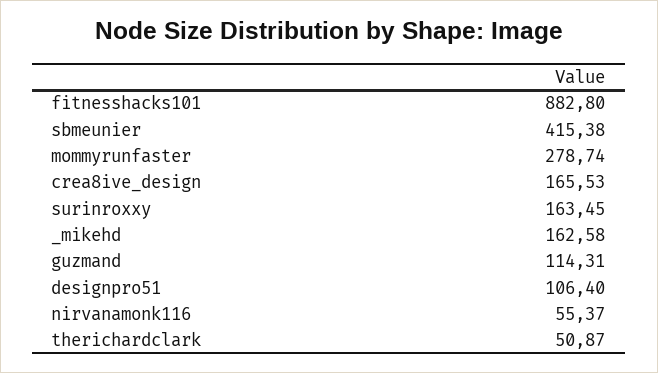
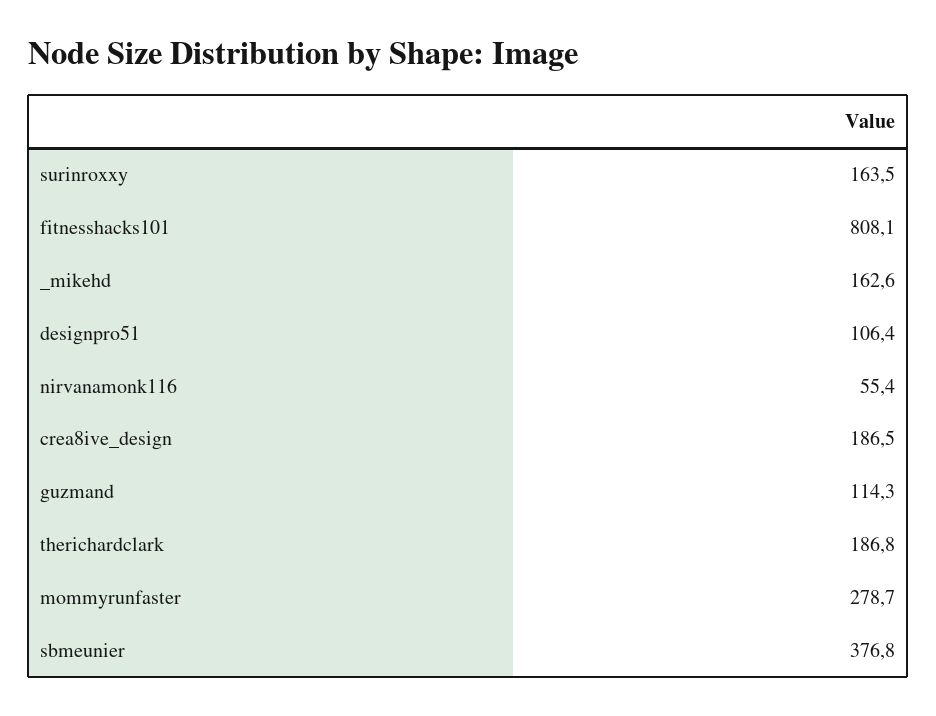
fitnesshacks101: 882.8 -> 808.1
sbmeunier: 415.38 -> 376.8
crea8ive_design: 165.53 -> 186.5
therichardclark: 50.87 -> 186.8

